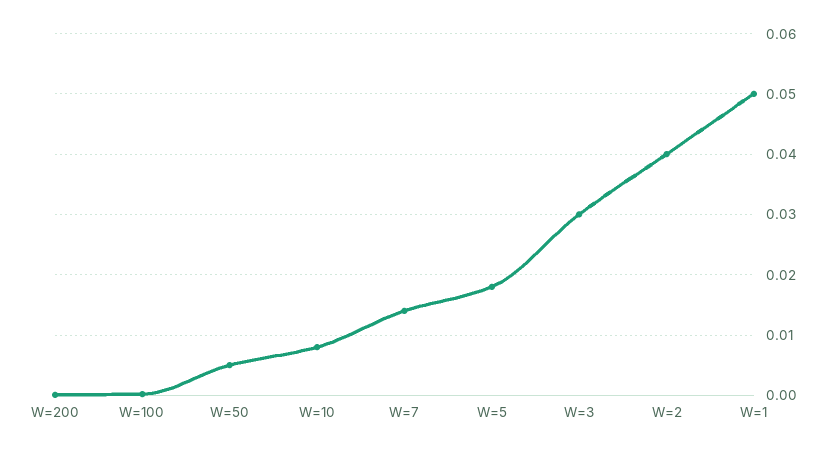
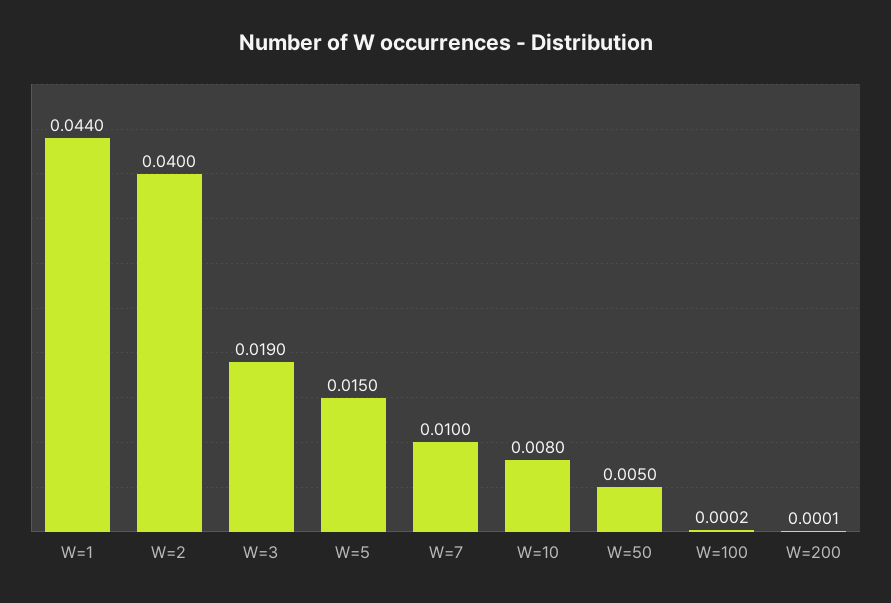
W=7: 0.014 -> 0.01
W=5: 0.018 -> 0.015
W=3: 0.03 -> 0.019
W=1: 0.05 -> 0.044

